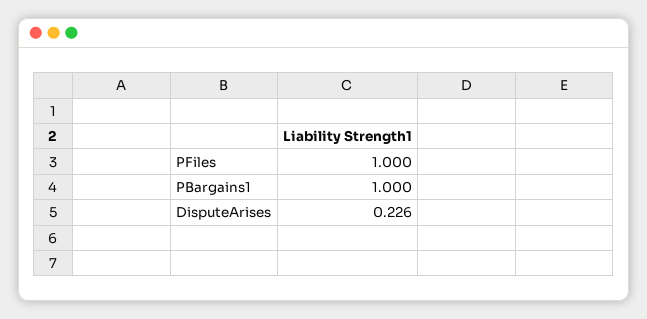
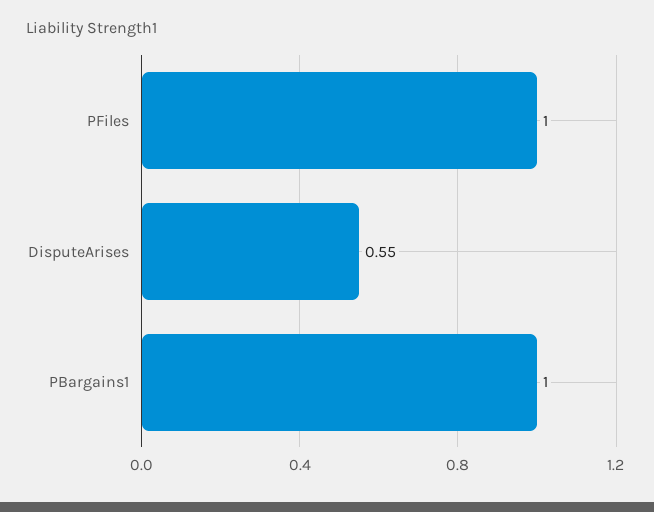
DisputeArises: 0.226 -> 0.55

